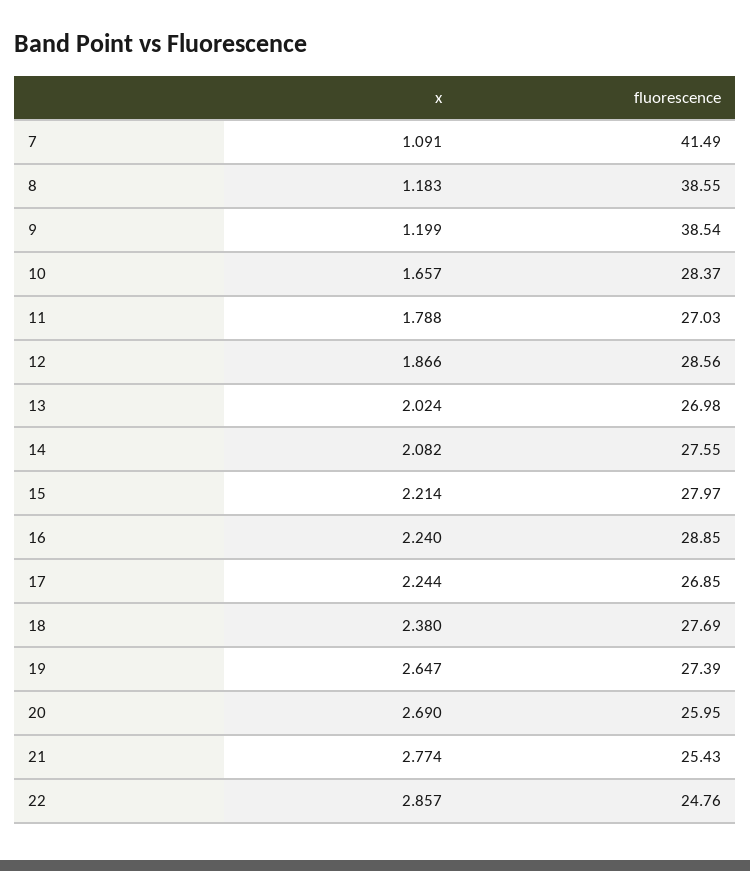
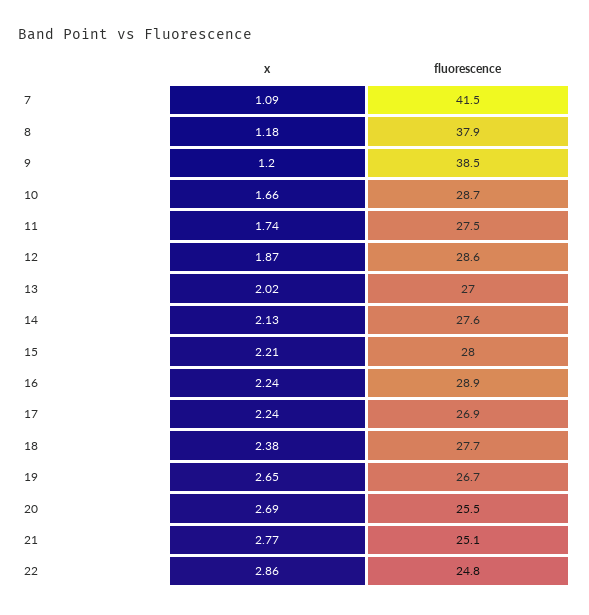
fluorescence, 8: 38.55 -> 37.9
fluorescence, 10: 28.37 -> 28.7
x, 11: 1.788 -> 1.74
fluorescence, 11: 27.03 -> 27.5
x, 14: 2.082 -> 2.13
fluorescence, 19: 27.39 -> 26.7
fluorescence, 20: 25.95 -> 25.5
fluorescence, 21: 25.43 -> 25.1

